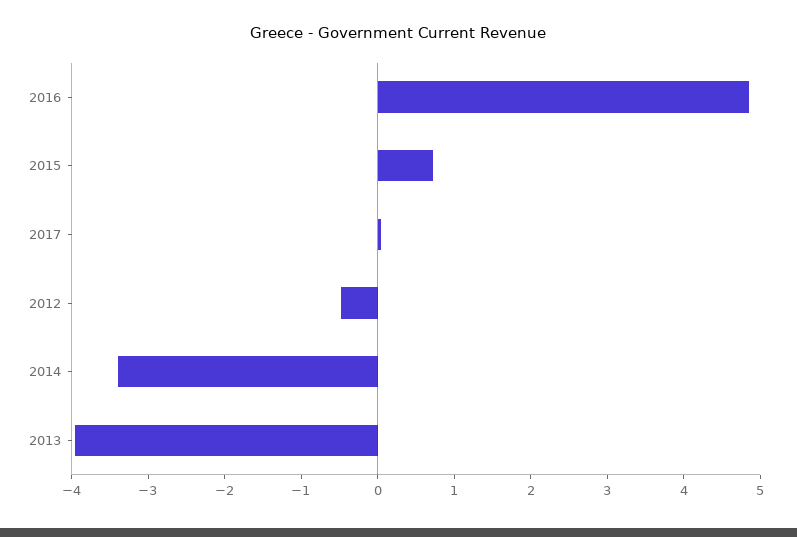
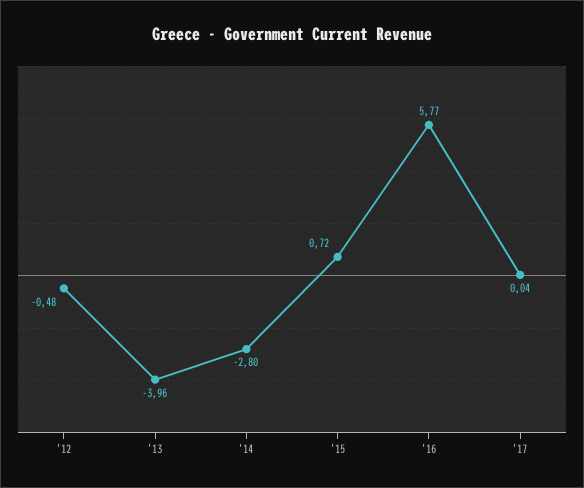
2016: 4.8 -> 5.77
2014: -3.4 -> -2.8

